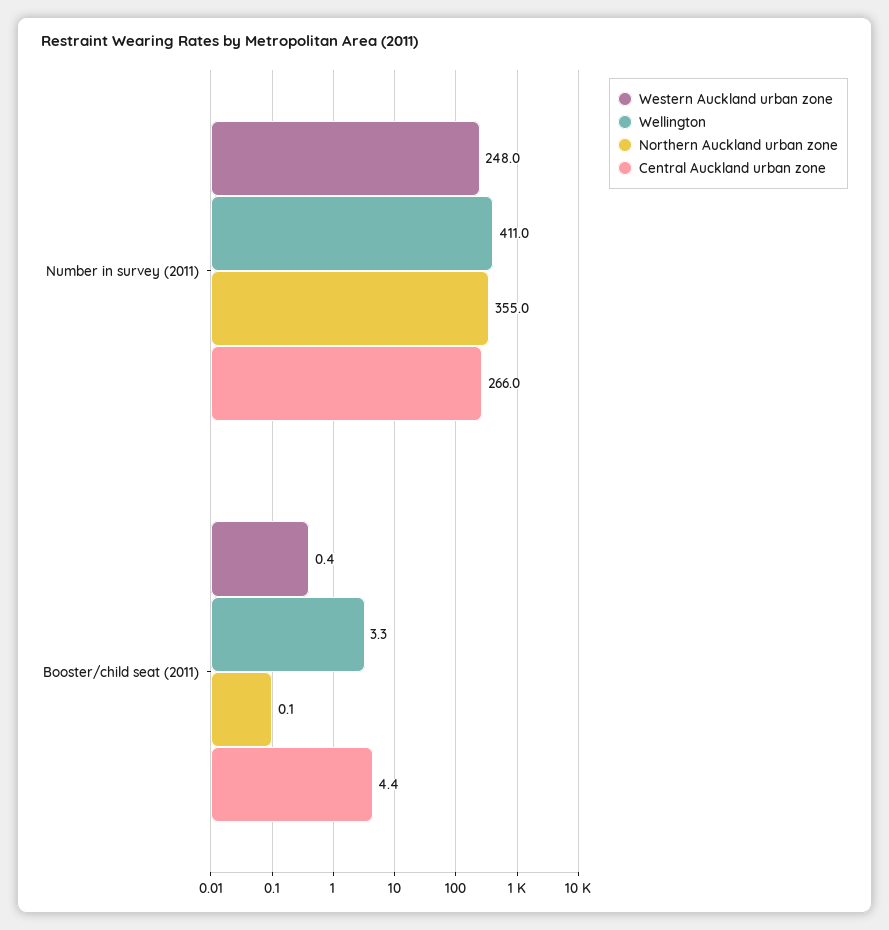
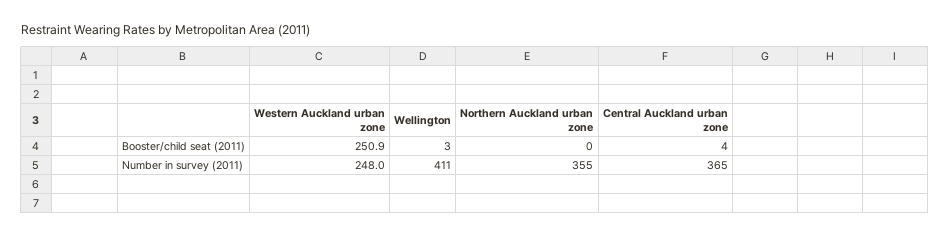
Central Auckland urban zone, Number in survey (2011): 266 -> 365
Western Auckland urban zone, Booster/child seat (2011): 0.4 -> 250.9

